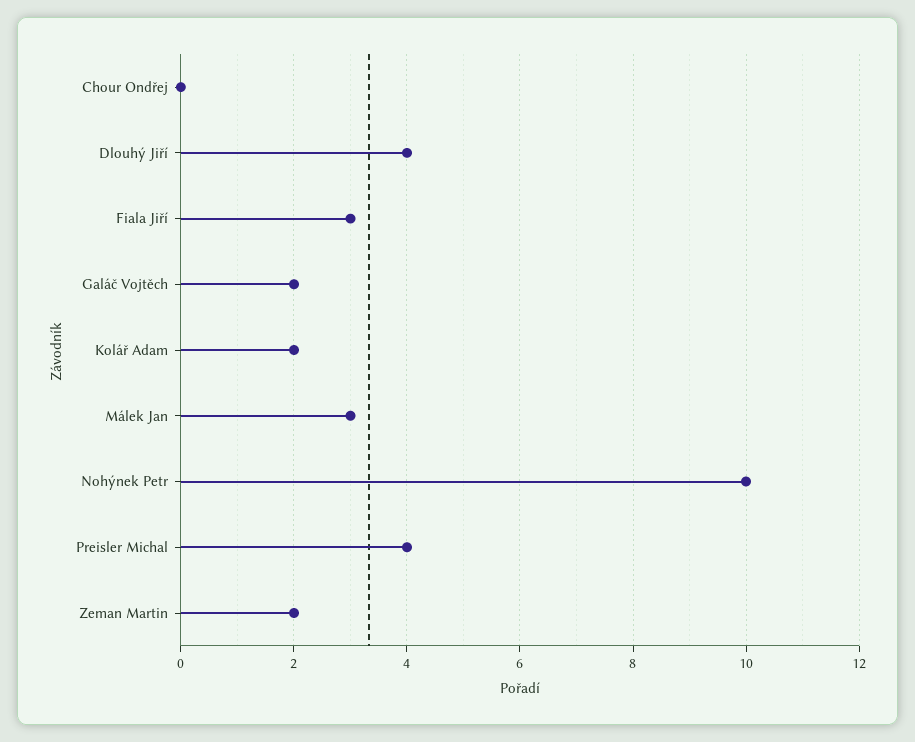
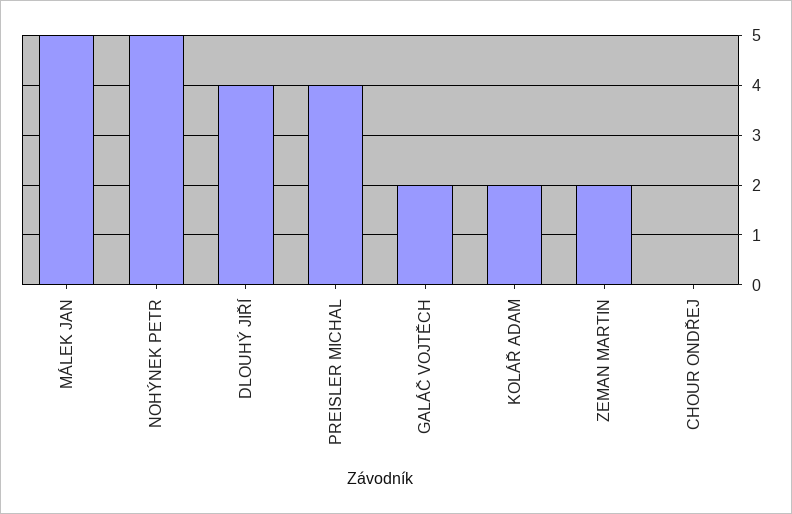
Fiala Jiří: 3 -> none
Málek Jan: 3 -> 5
Nohýnek Petr: 10 -> 5

